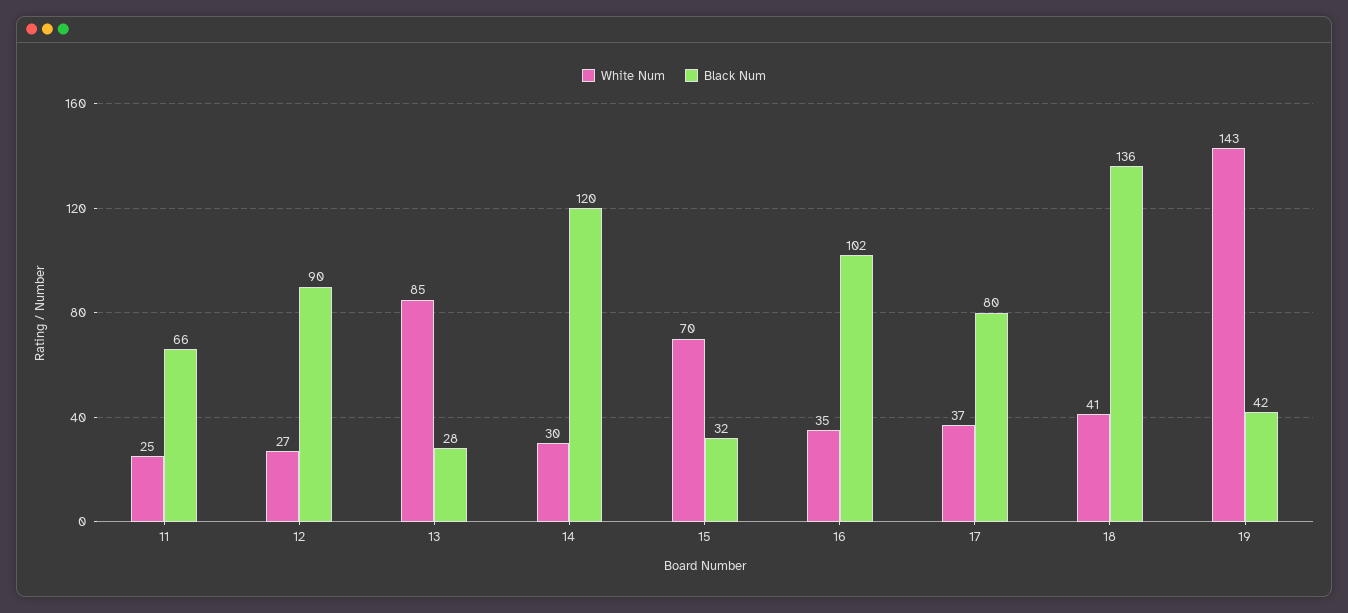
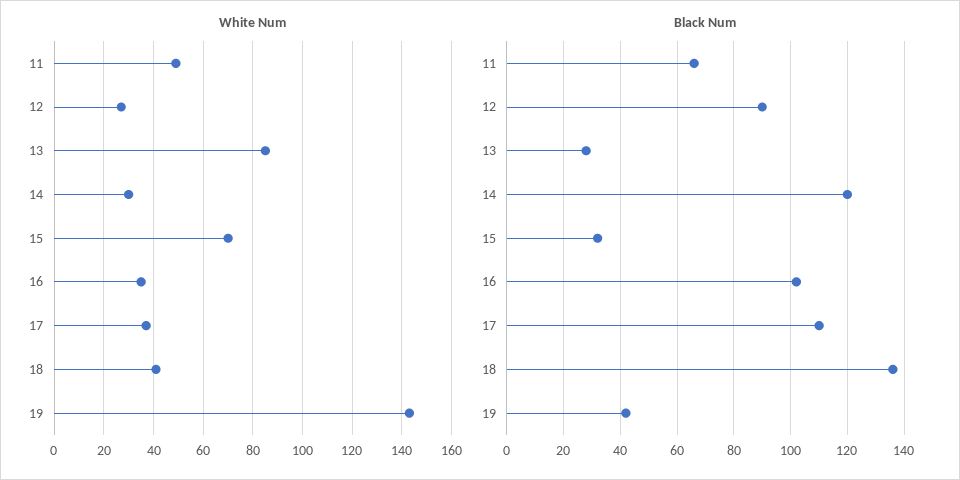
White Num, 11: 25 -> 50
Black Num, 17: 80 -> 110

